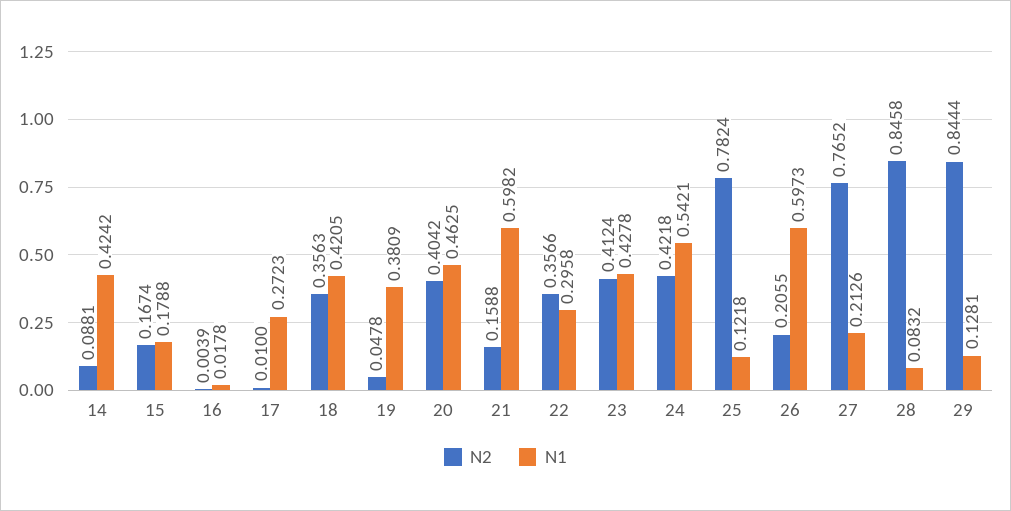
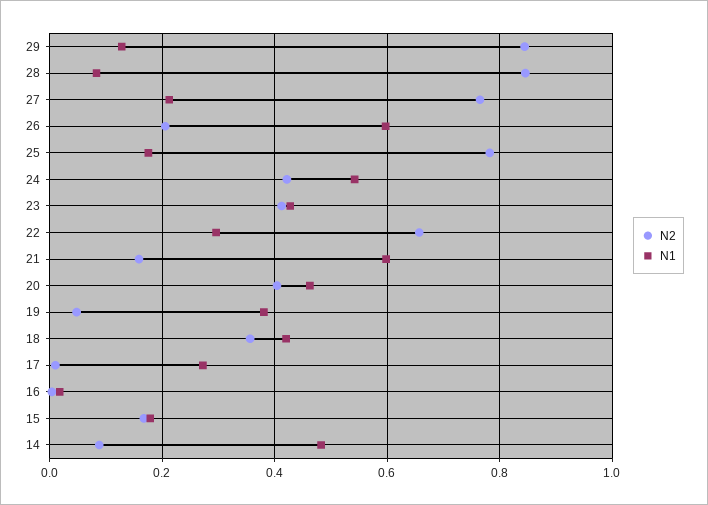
N1, 14: 0.4242 -> 0.48
N2, 22: 0.3566 -> 0.66
N1, 25: 0.1218 -> 0.18

